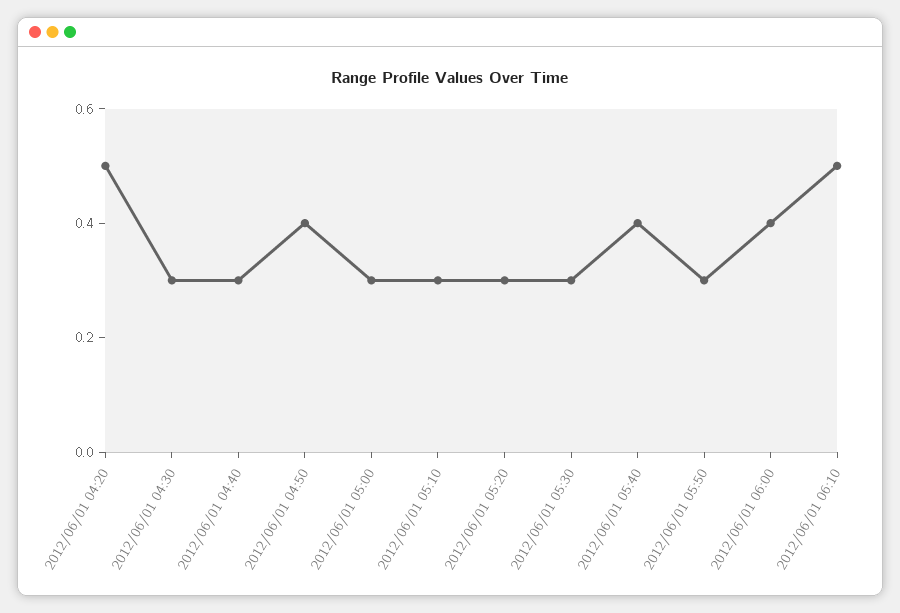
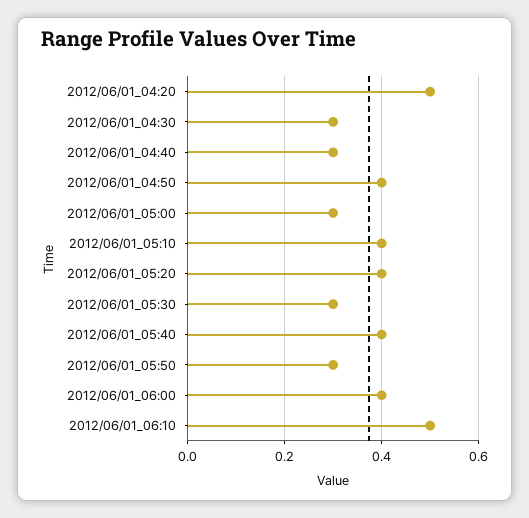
2012/06/01 05:10: 0.3 -> 0.4
2012/06/01 05:20: 0.3 -> 0.4

